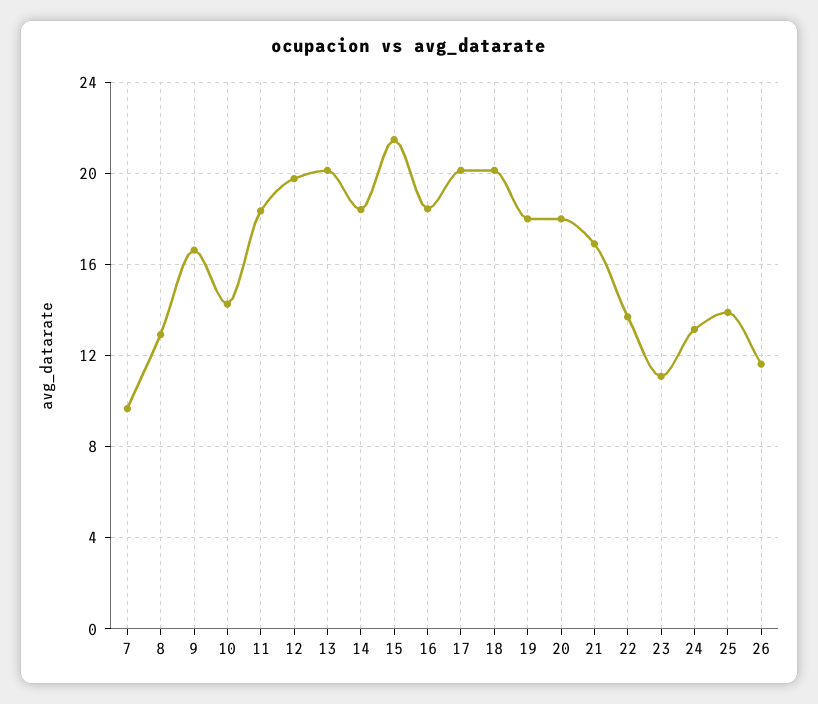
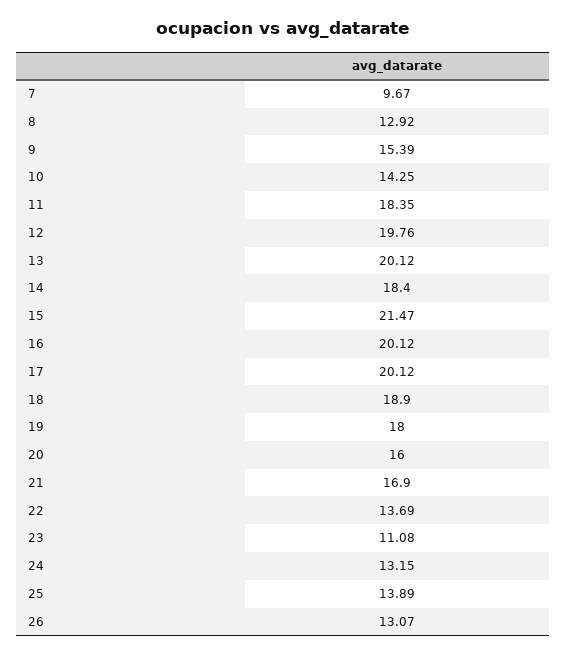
9: 16.5 -> 15.39
16: 18.5 -> 20.12
18: 20 -> 18.9
20: 18 -> 16
26: 11.5 -> 13.07

